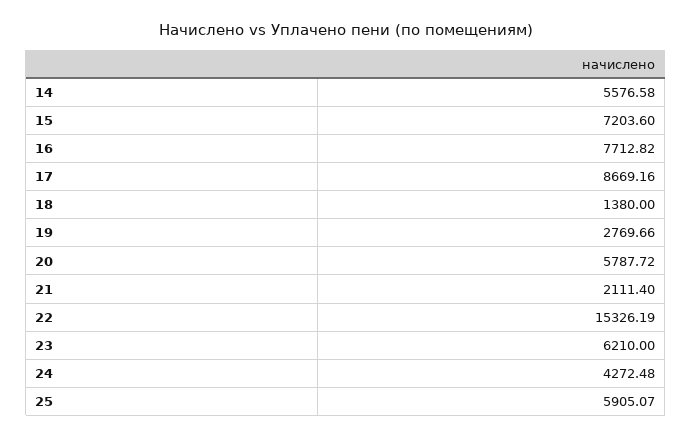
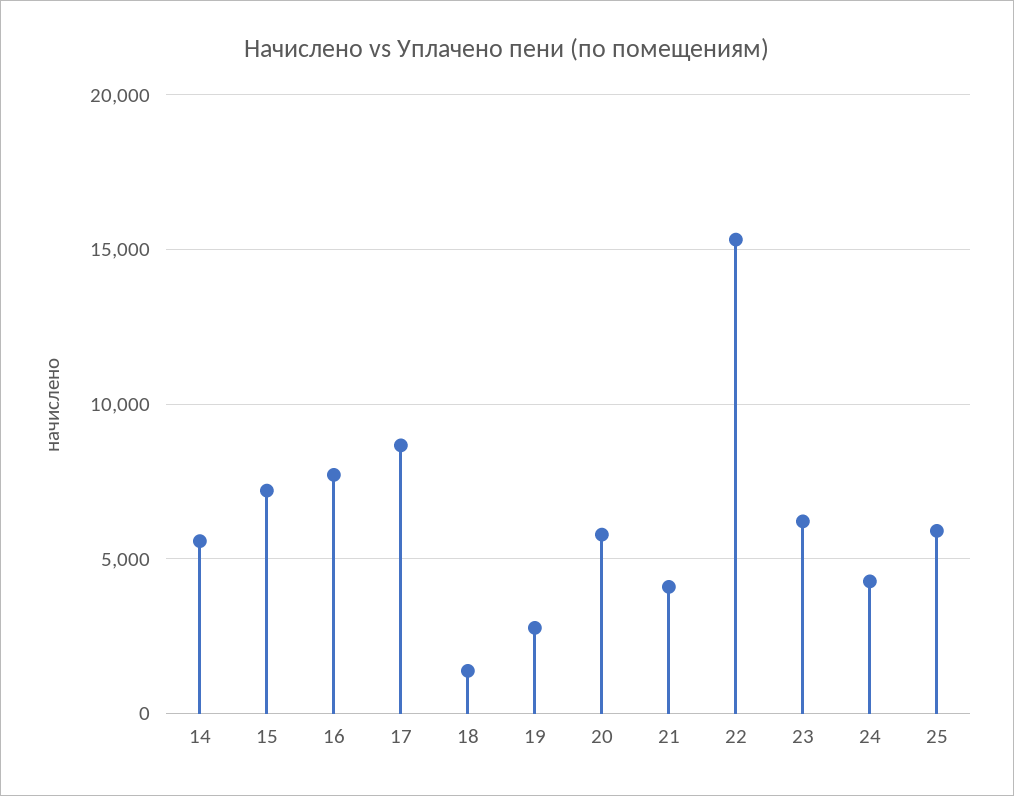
21: 2111.4 -> 4000

